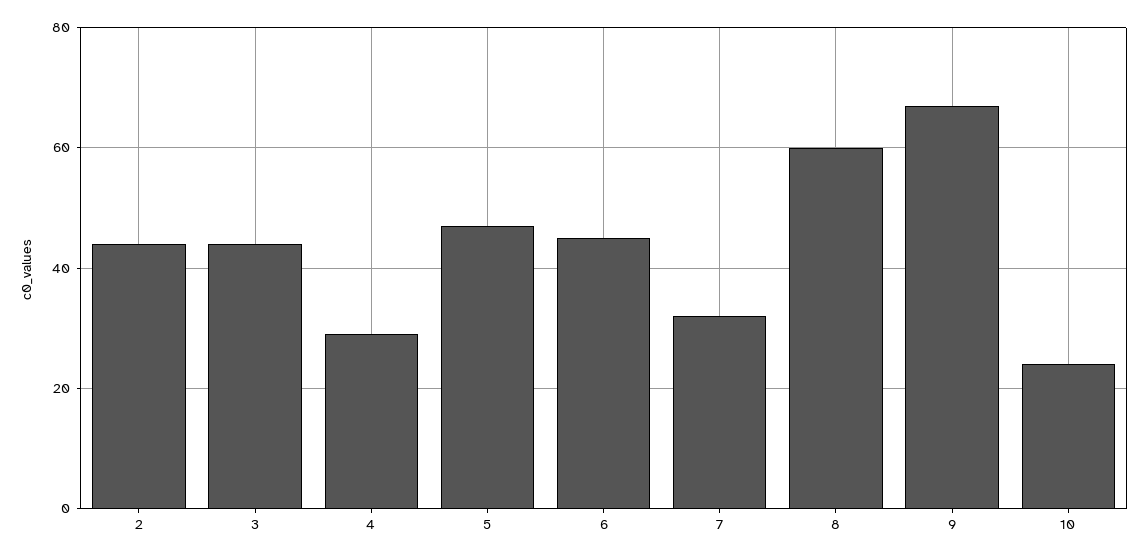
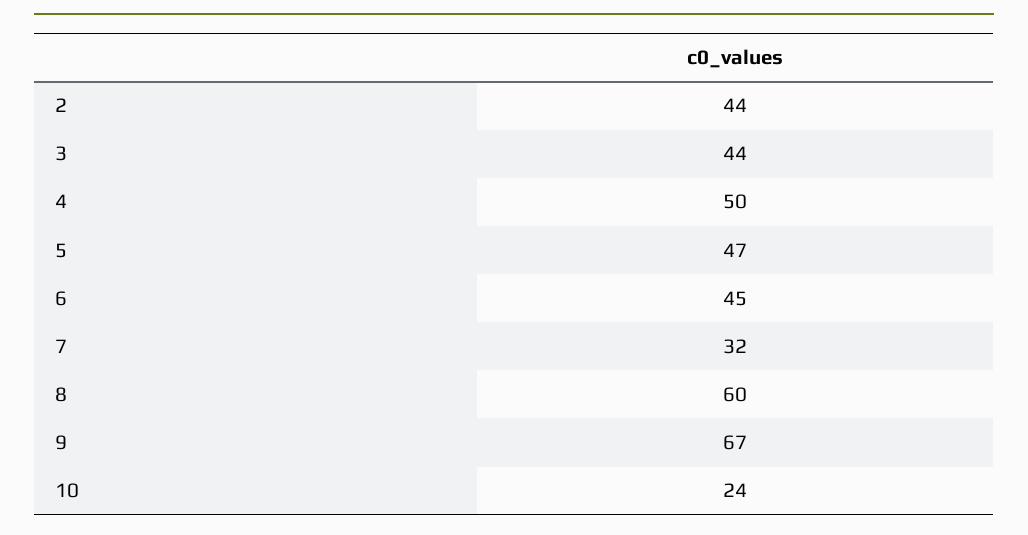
4: 30 -> 50

